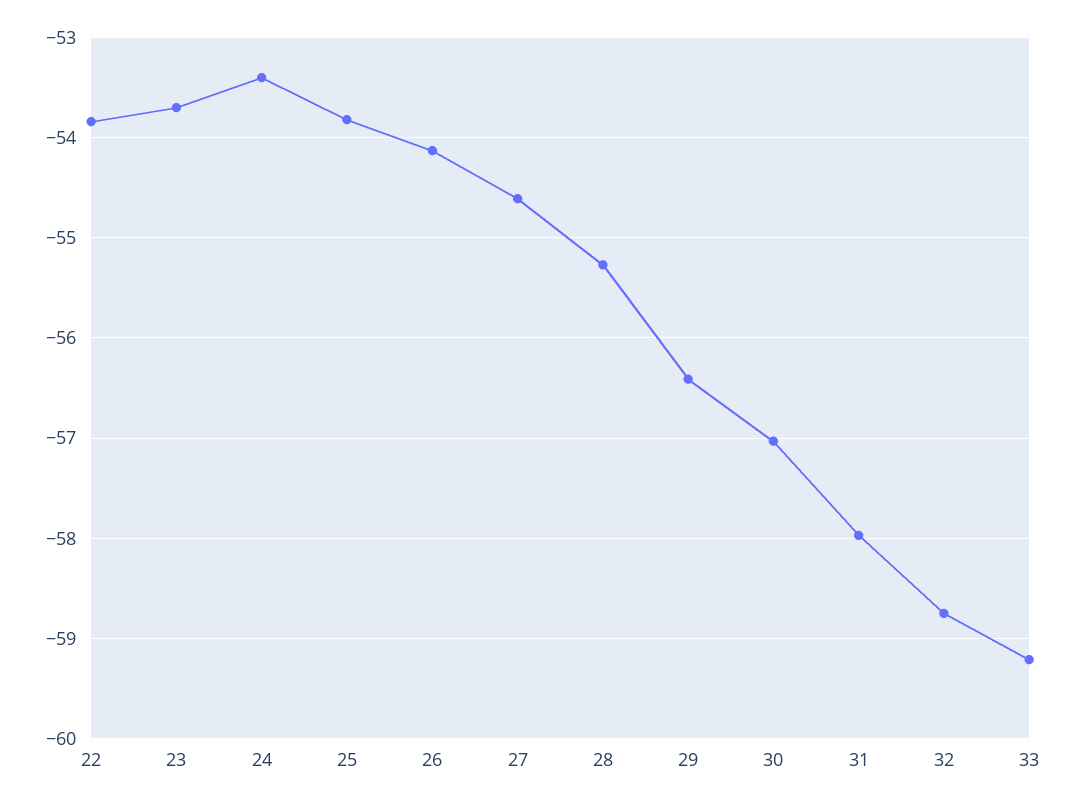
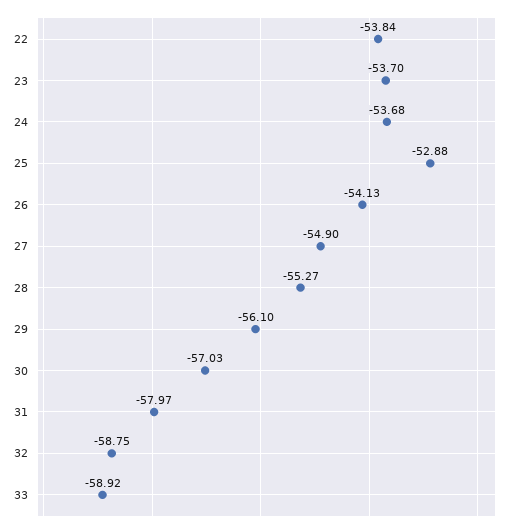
24: -53.4 -> -53.68
25: -53.8 -> -52.88
27: -54.6 -> -54.9
29: -56.4 -> -56.1
33: -59.2 -> -58.92

